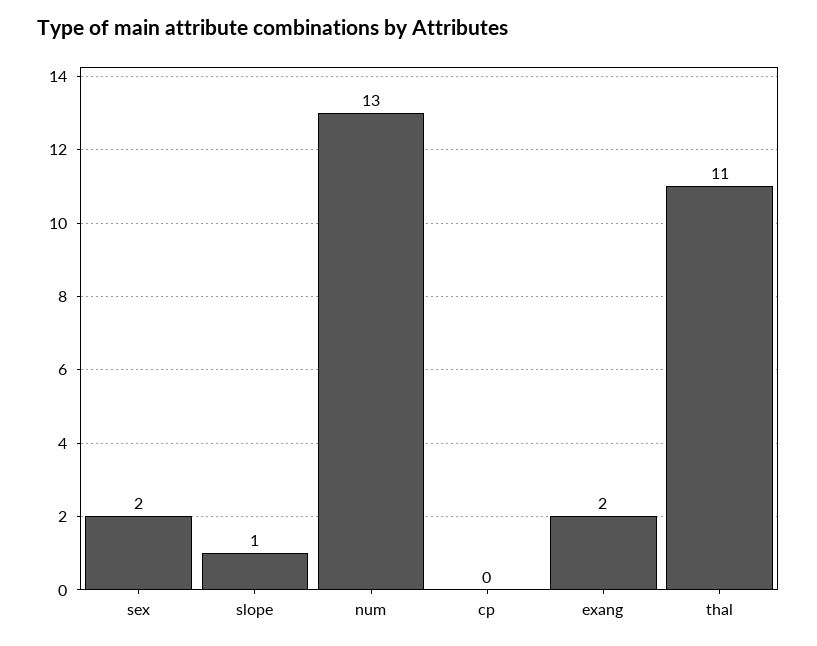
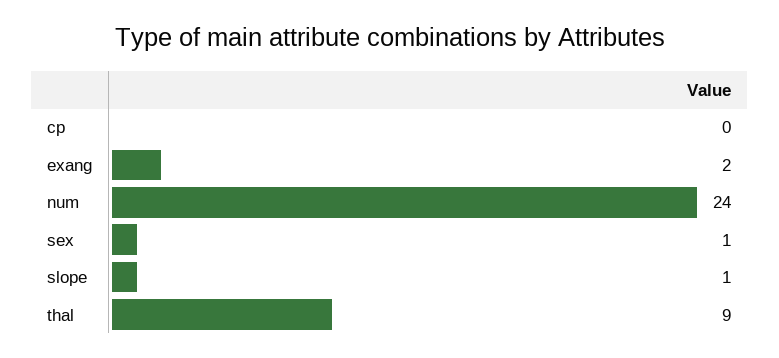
sex: 2 -> 1
num: 13 -> 24
thal: 11 -> 9

